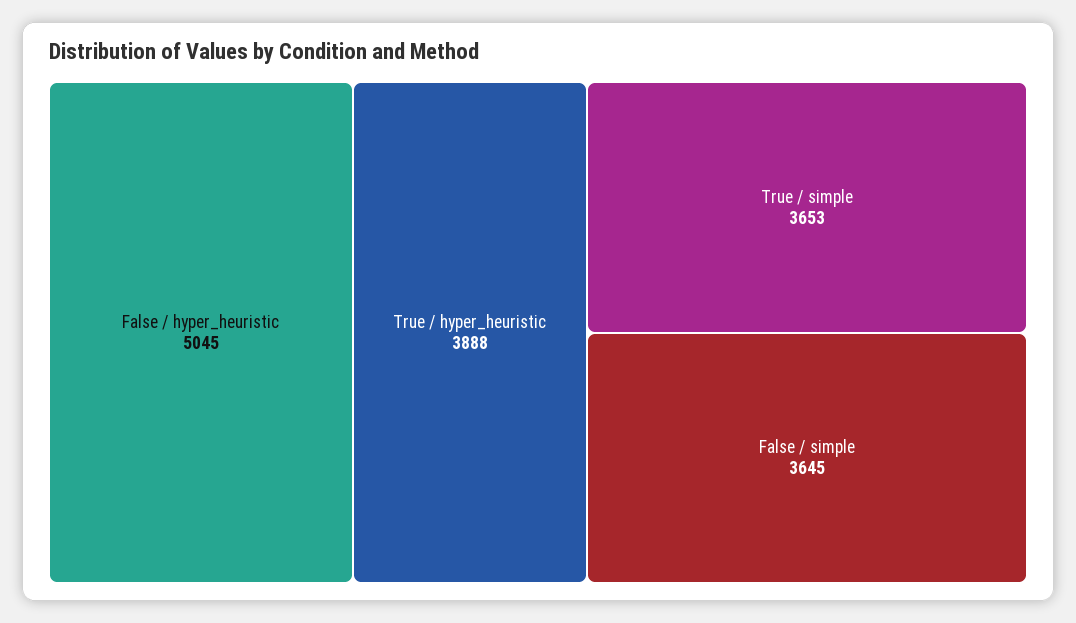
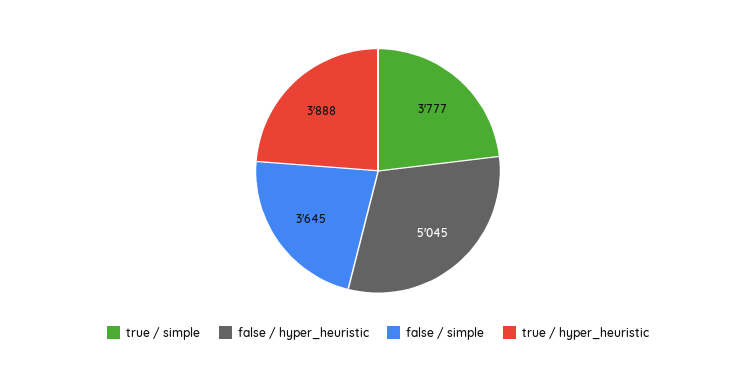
True / simple: 3653 -> 3777

